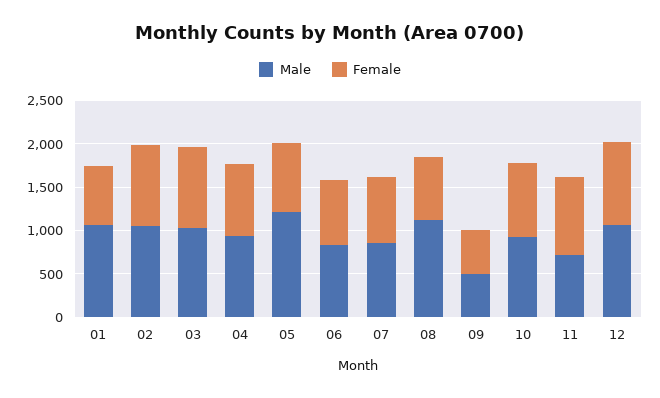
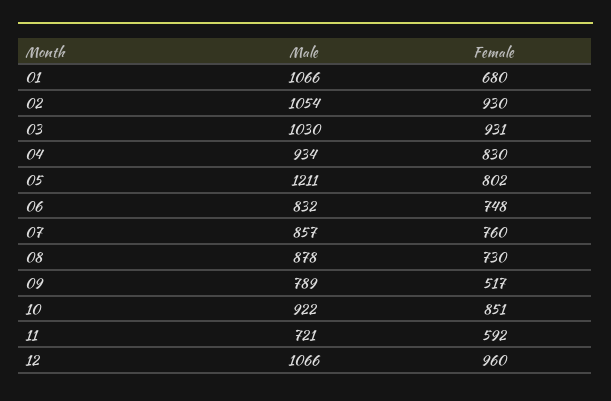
Male, 08: 1100 -> 878
Male, 09: 500 -> 789
Female, 11: 900 -> 592

